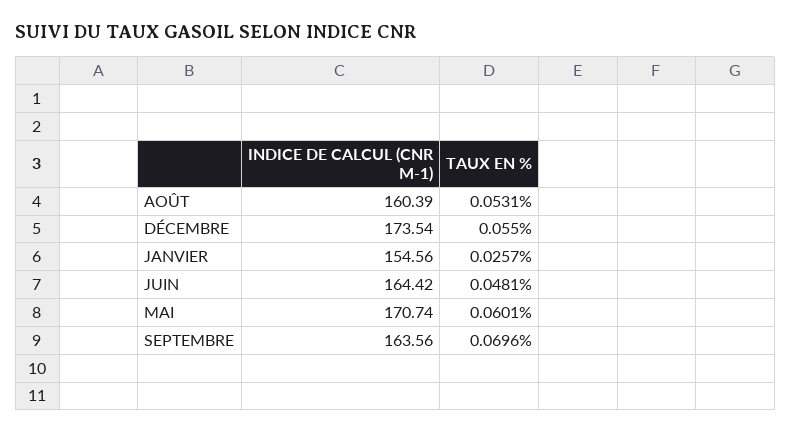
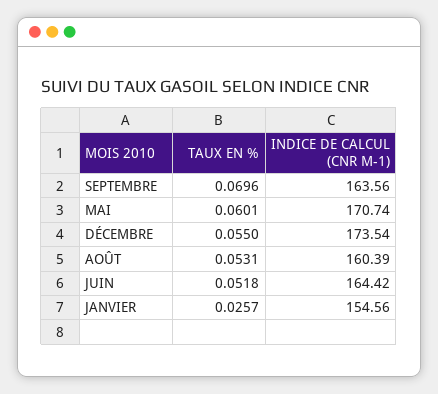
TAUX EN %, JUIN: 0.0481 -> 0.0518

